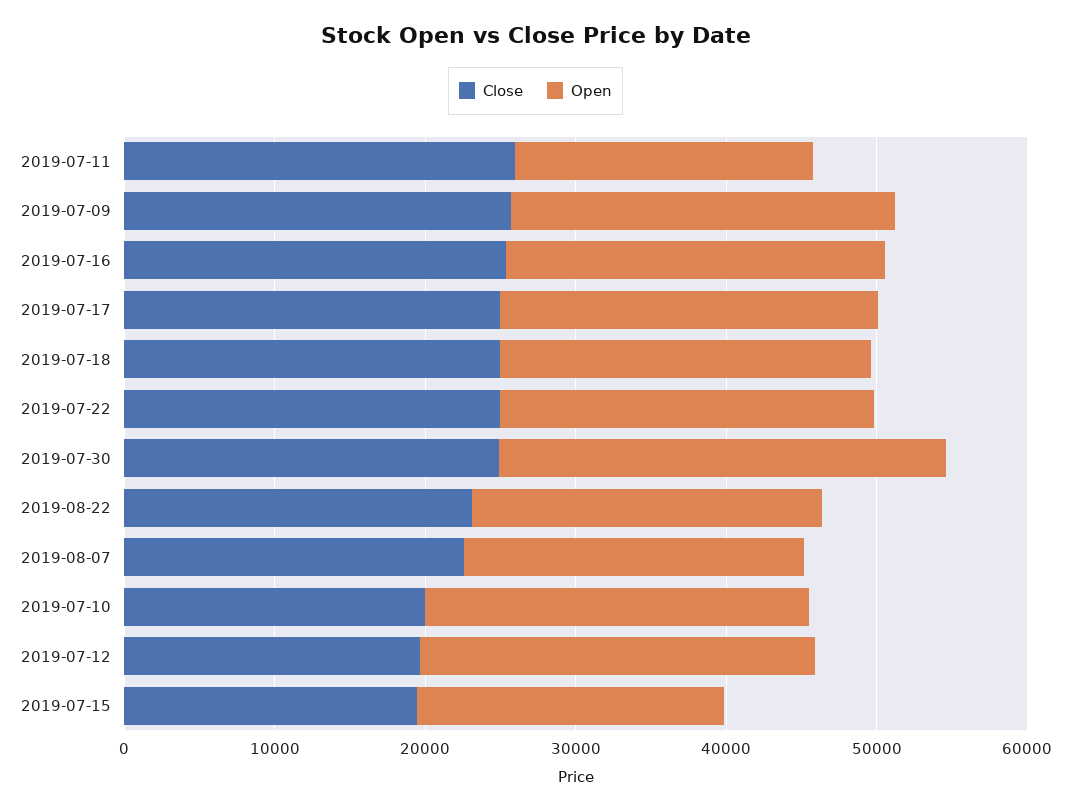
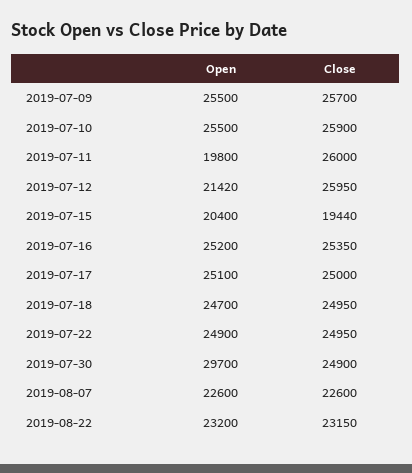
Close, 2019-07-10: 20000 -> 25900
Close, 2019-07-12: 20000 -> 25950
Open, 2019-07-12: 26000 -> 21420

